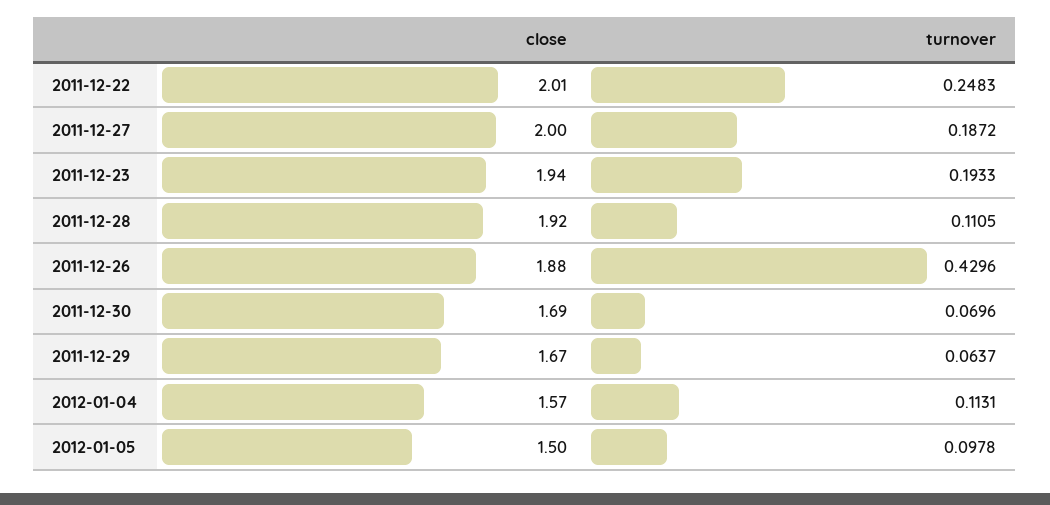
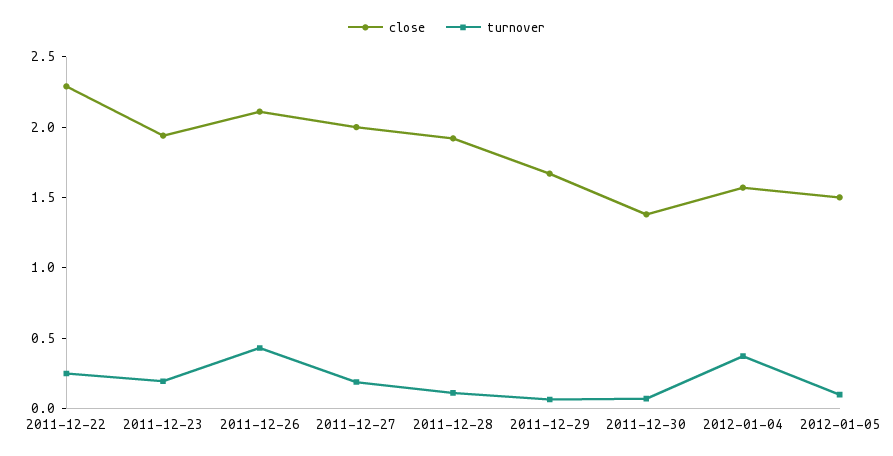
close, 2011-12-22: 2.01 -> 2.3
close, 2011-12-26: 1.88 -> 2.1
close, 2011-12-30: 1.69 -> 1.4
turnover, 2012-01-04: 0.1131 -> 0.4

